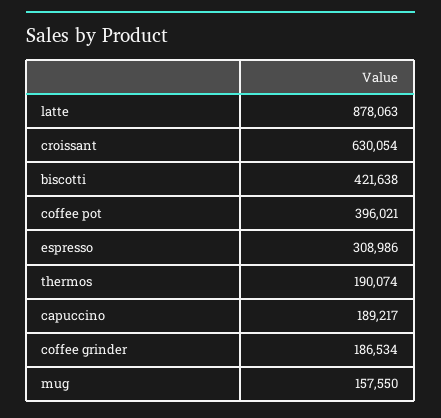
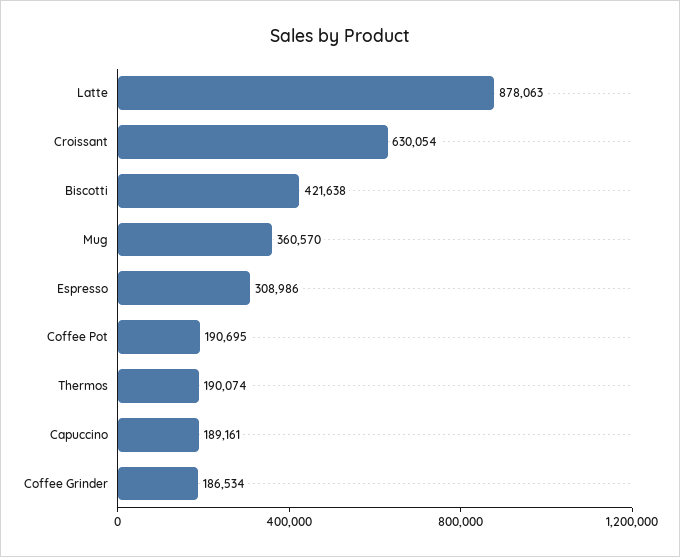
coffee pot: 396021 -> 190695
capuccino: 189217 -> 189161
mug: 157550 -> 360570

